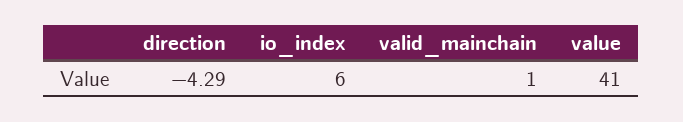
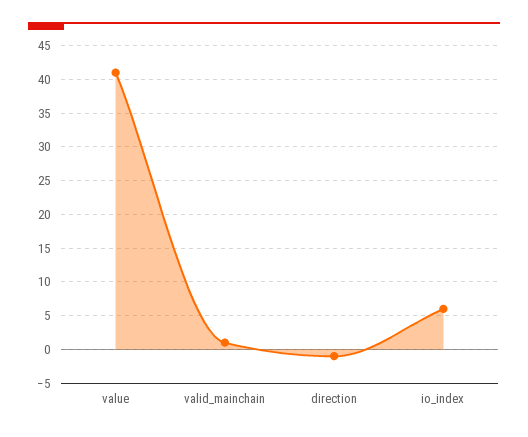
direction: -4.29 -> -1

